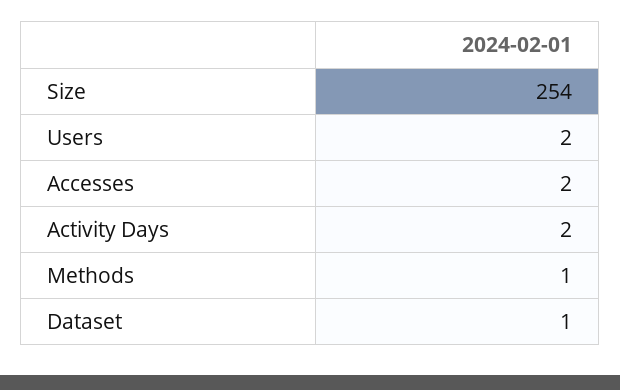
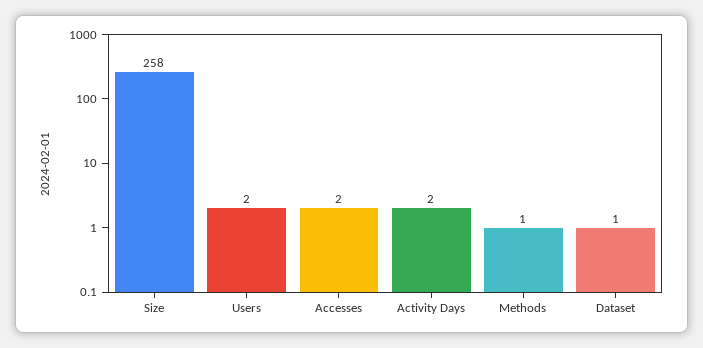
Size: 254 -> 258

